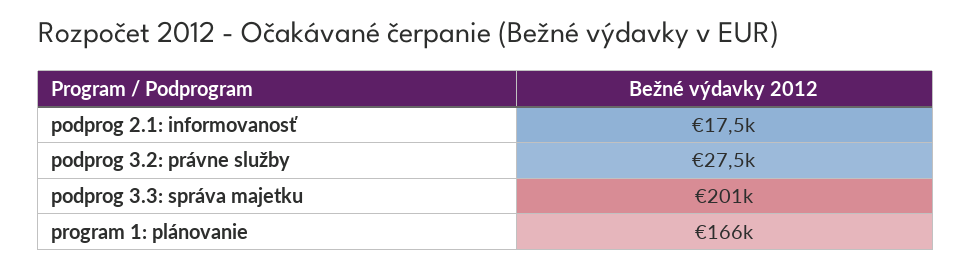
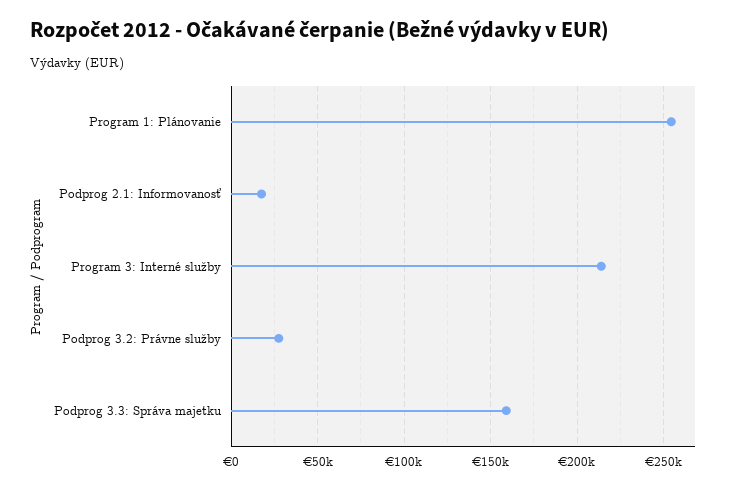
podprog 3.3: správa majetku: 201000 -> 160000
program 1: plánovanie: 166000 -> 255000
Program 3: Interné služby: none -> 215000

